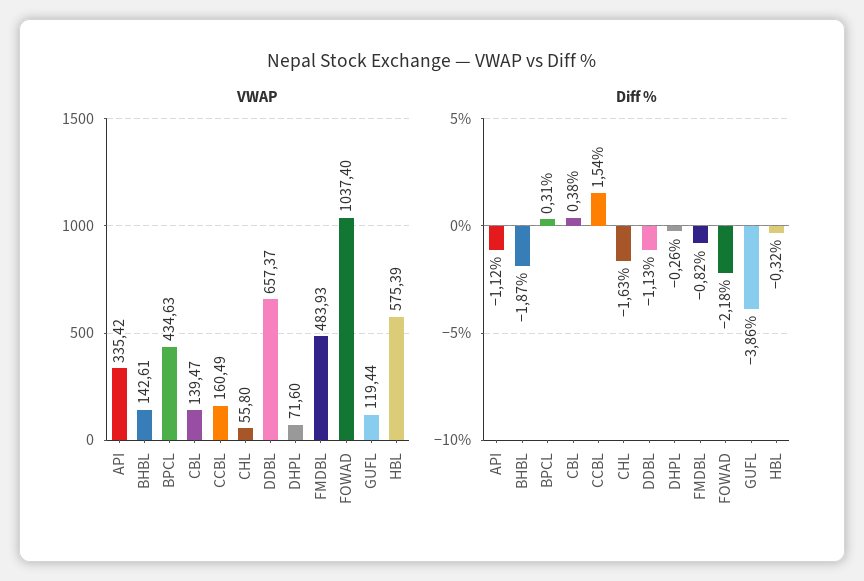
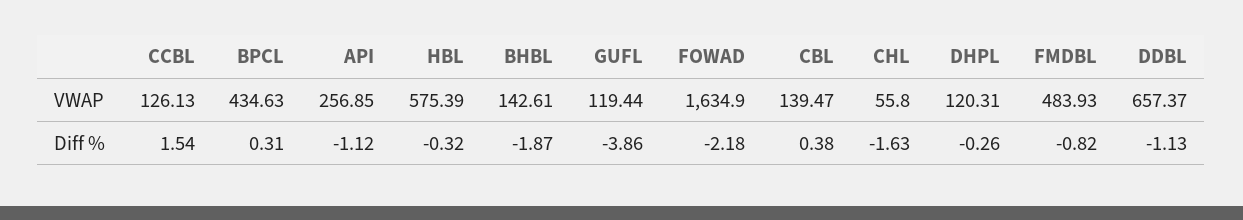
VWAP, API: 335.42 -> 256.85
VWAP, CCBL: 160.49 -> 126.13
VWAP, DHPL: 71.6 -> 120.31
VWAP, FOWAD: 1037.4 -> 1634.9

